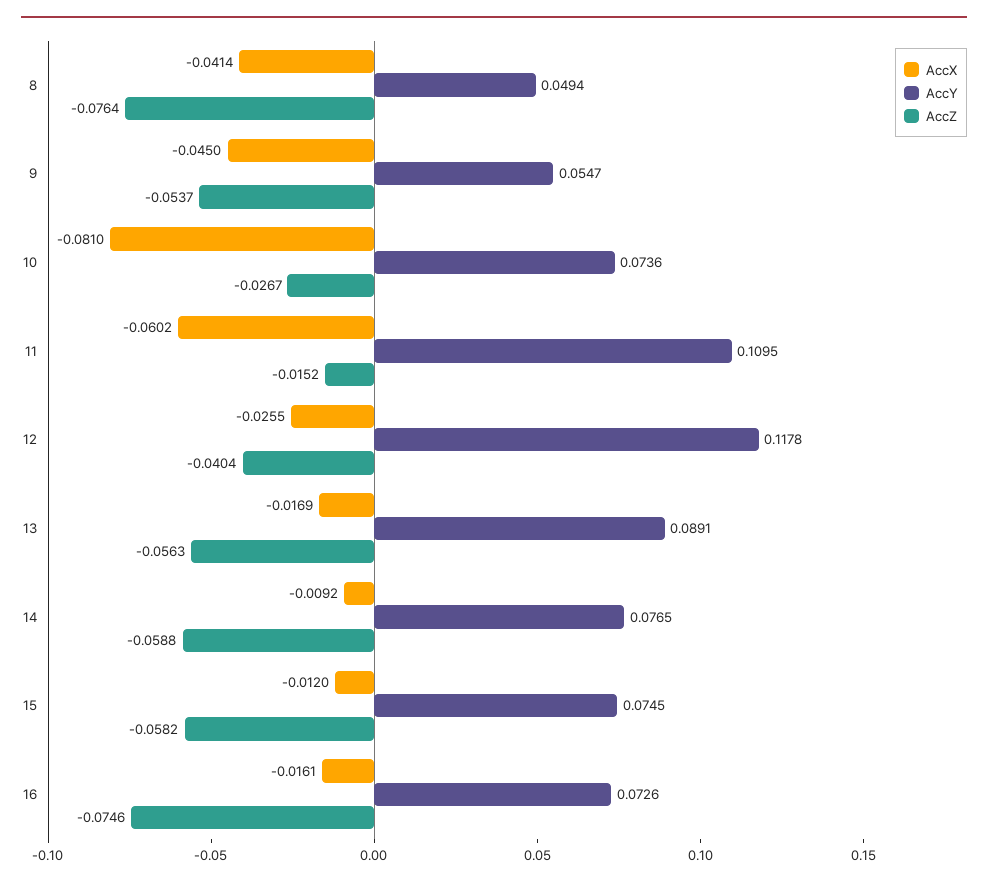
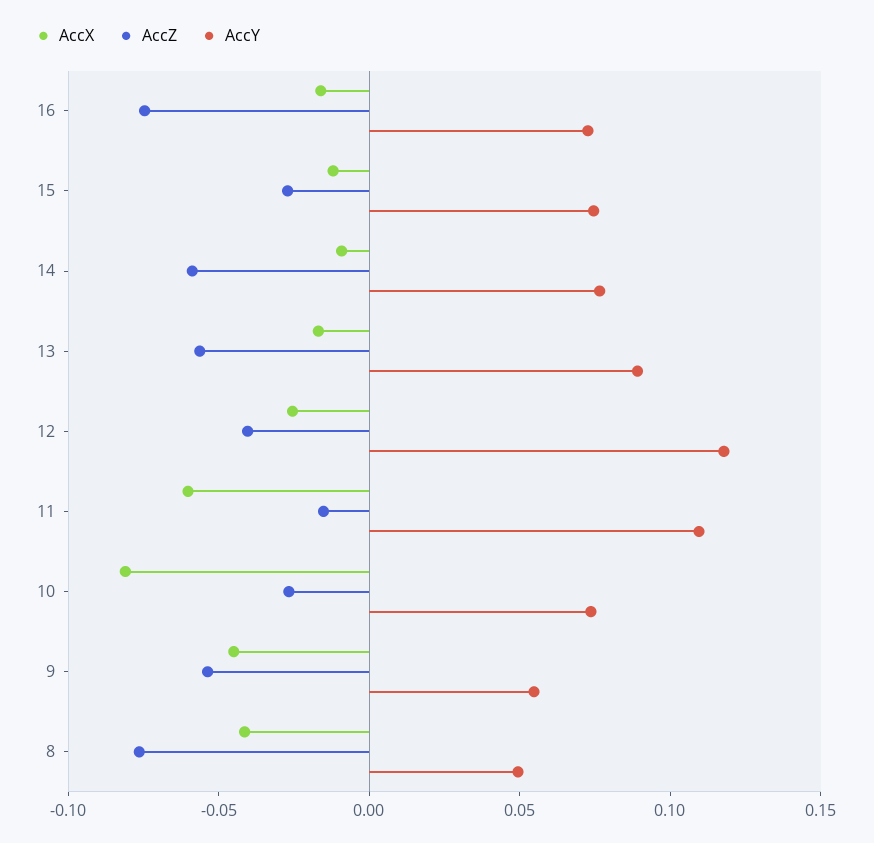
AccZ, 15: -0.0582 -> -0.03

